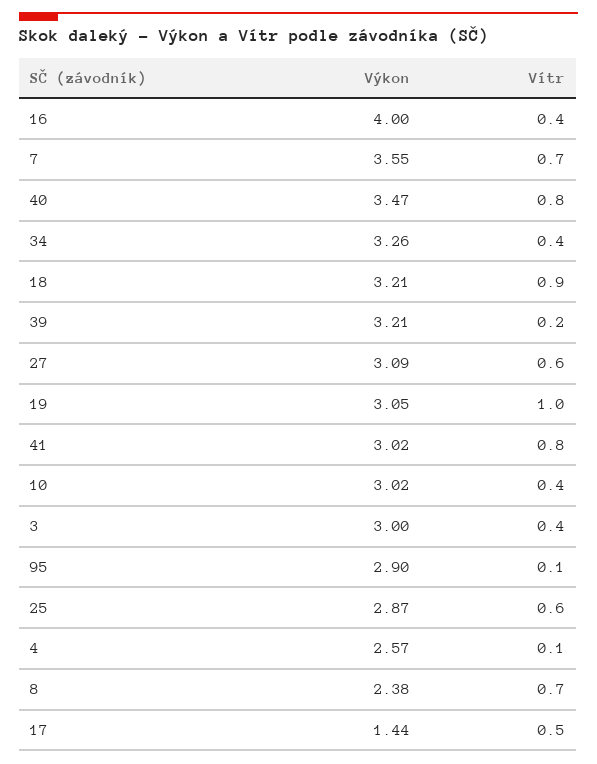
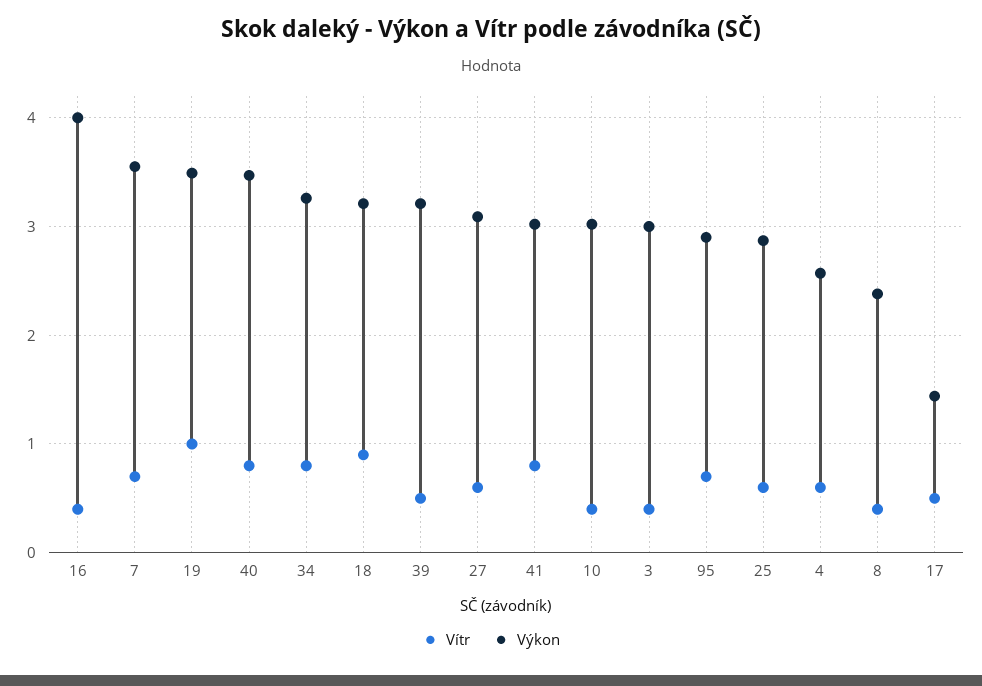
Vítr, 34: 0.4 -> 0.8
Vítr, 39: 0.2 -> 0.5
Výkon, 19: 3.05 -> 3.5
Vítr, 95: 0.1 -> 0.7
Vítr, 4: 0.1 -> 0.6
Vítr, 8: 0.7 -> 0.4

